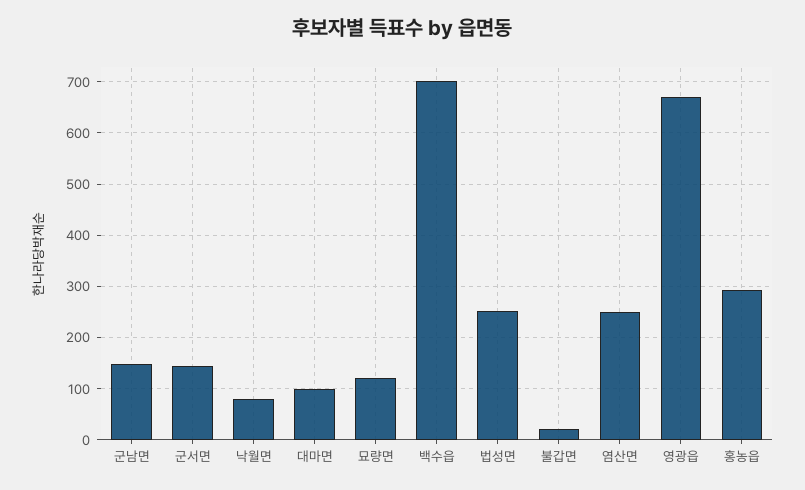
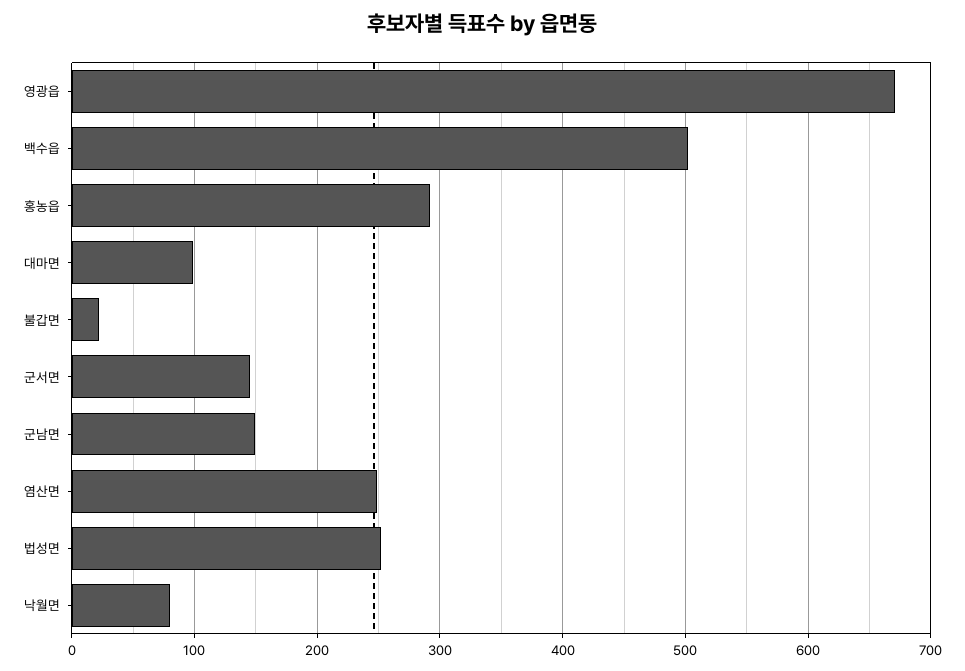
묘량면: 120 -> none
백수읍: 700 -> 500

